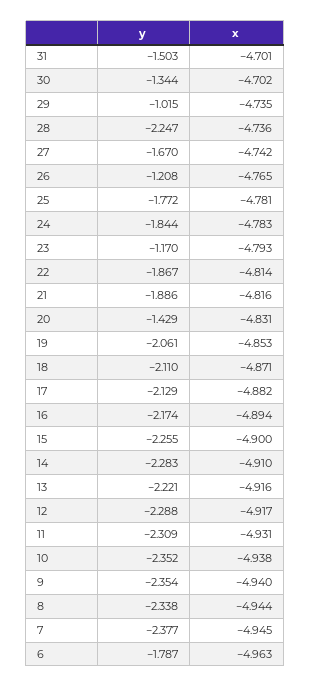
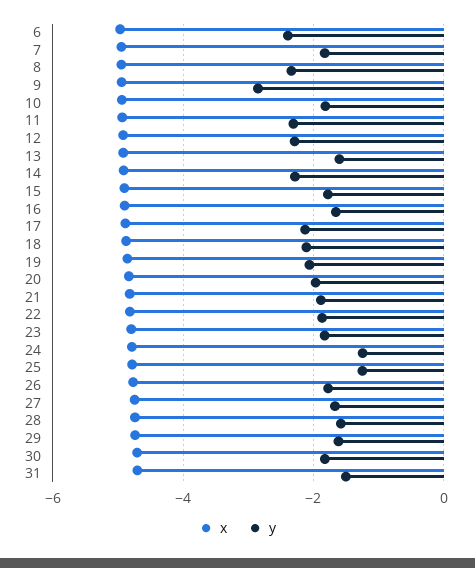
y, 30: -1.344 -> -1.8
y, 29: -1.015 -> -1.6
y, 28: -2.247 -> -1.6
y, 26: -1.208 -> -1.8
y, 25: -1.772 -> -1.2
y, 24: -1.844 -> -1.2
y, 23: -1.17 -> -1.8
y, 20: -1.429 -> -2
y, 16: -2.174 -> -1.6
y, 15: -2.255 -> -1.8
y, 13: -2.221 -> -1.6
y, 10: -2.352 -> -1.8
y, 9: -2.354 -> -2.8
y, 7: -2.377 -> -1.8
y, 6: -1.787 -> -2.4

